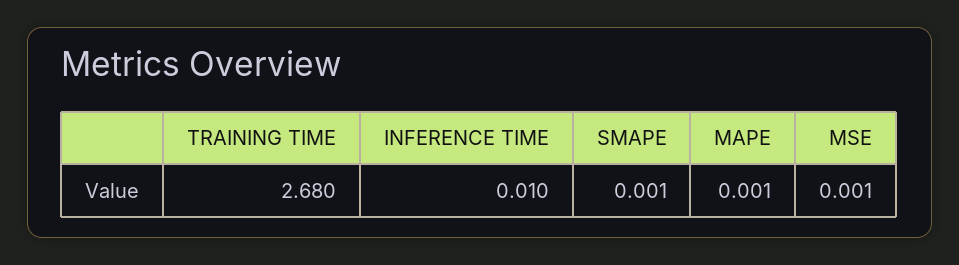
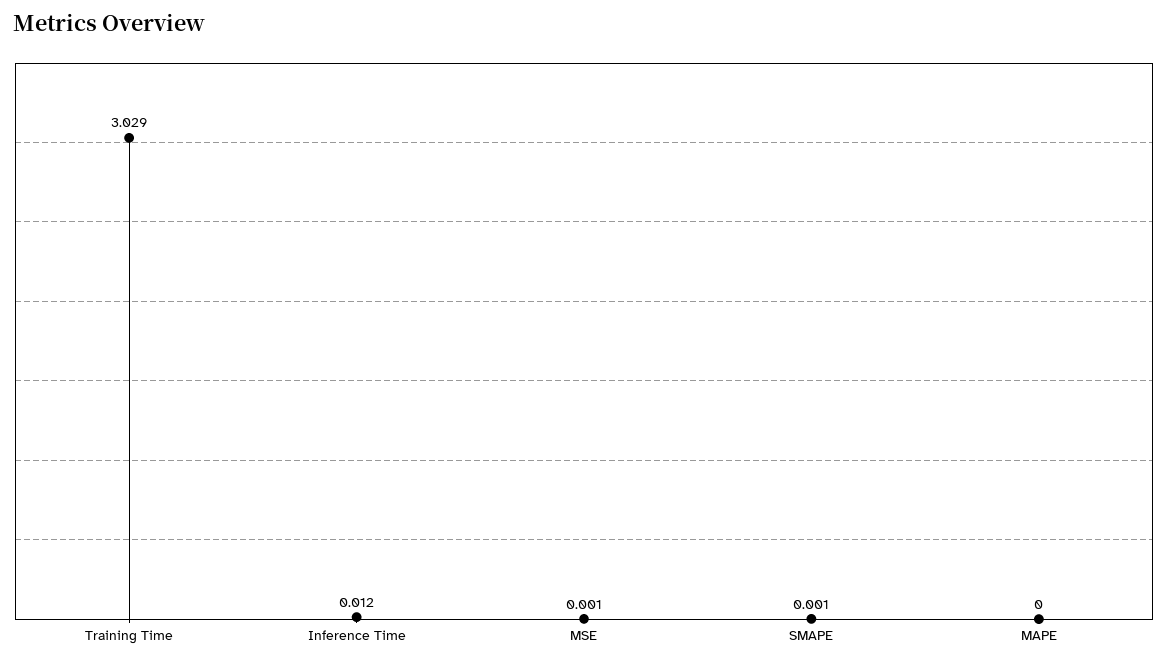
TRAINING TIME: 2.68 -> 3.029
INFERENCE TIME: 0.01 -> 0.012
MAPE: 0.001 -> 0

